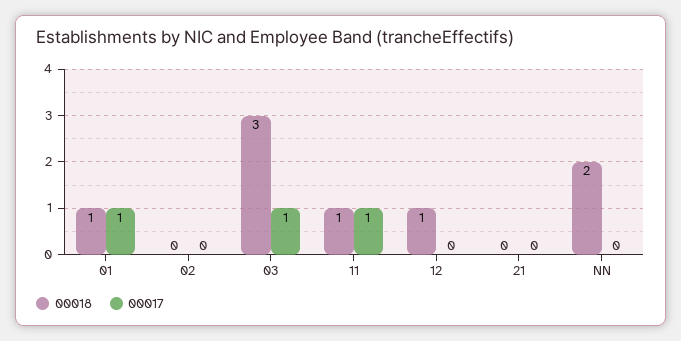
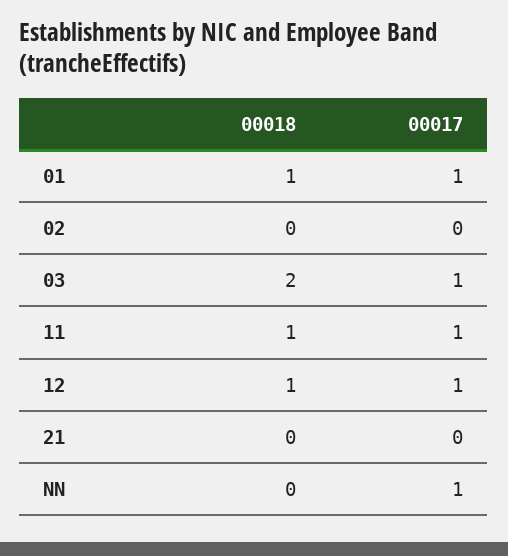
00018, 03: 3 -> 2
00017, 12: 0 -> 1
00018, NN: 2 -> 0
00017, NN: 0 -> 1

